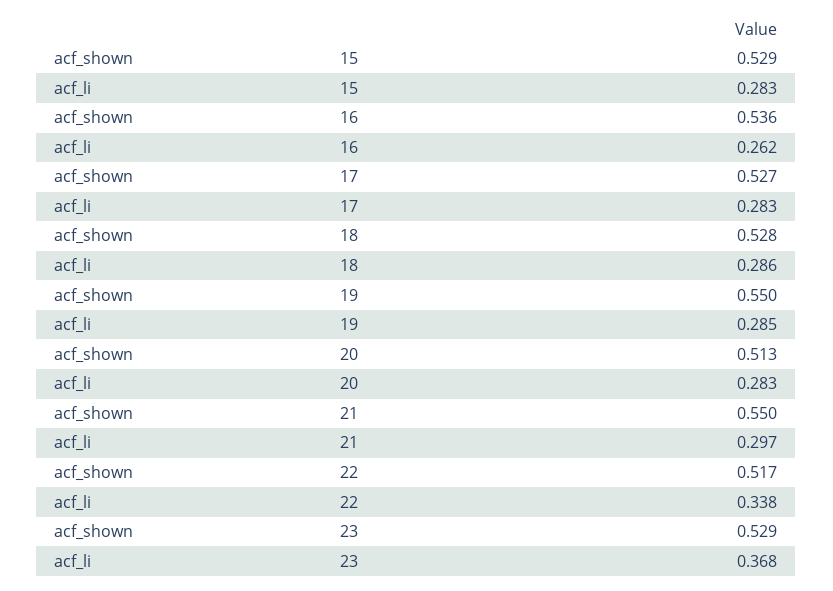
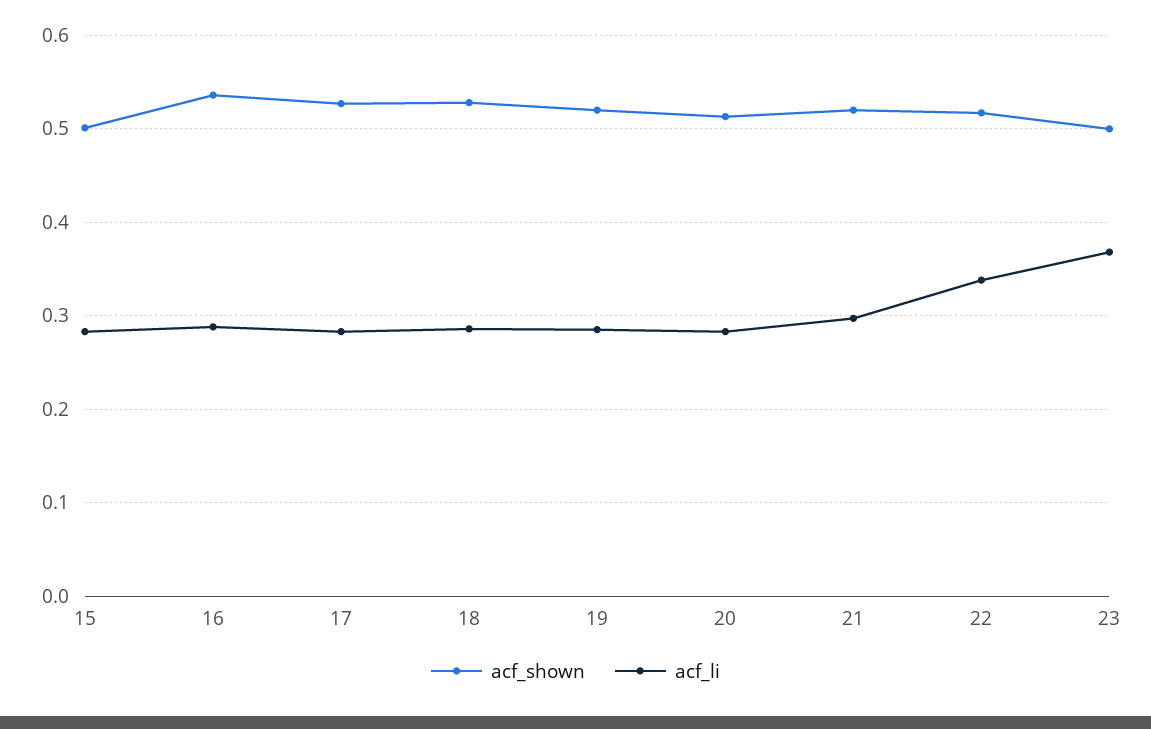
acf_shown, 15: 0.529 -> 0.5
acf_li, 16: 0.262 -> 0.29
acf_shown, 19: 0.55 -> 0.52
acf_shown, 21: 0.55 -> 0.52
acf_shown, 23: 0.529 -> 0.5

